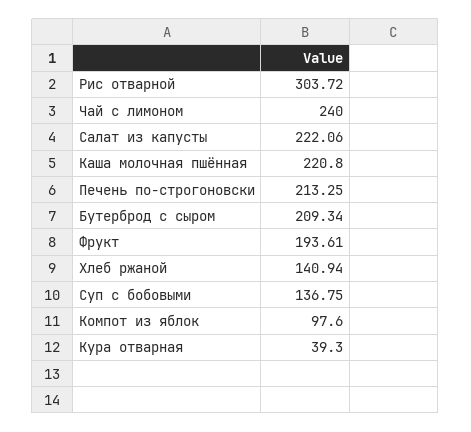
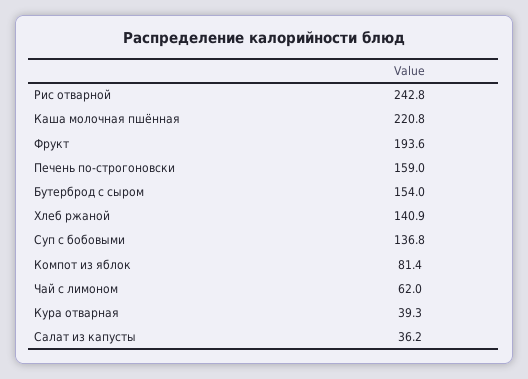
Рис отварной: 303.72 -> 242.8
Чай с лимоном: 240 -> 62
Салат из капусты: 222.06 -> 36.2
Печень по-строгоновски: 213.25 -> 159
Бутерброд с сыром: 209.34 -> 154
Компот из яблок: 97.6 -> 81.4

